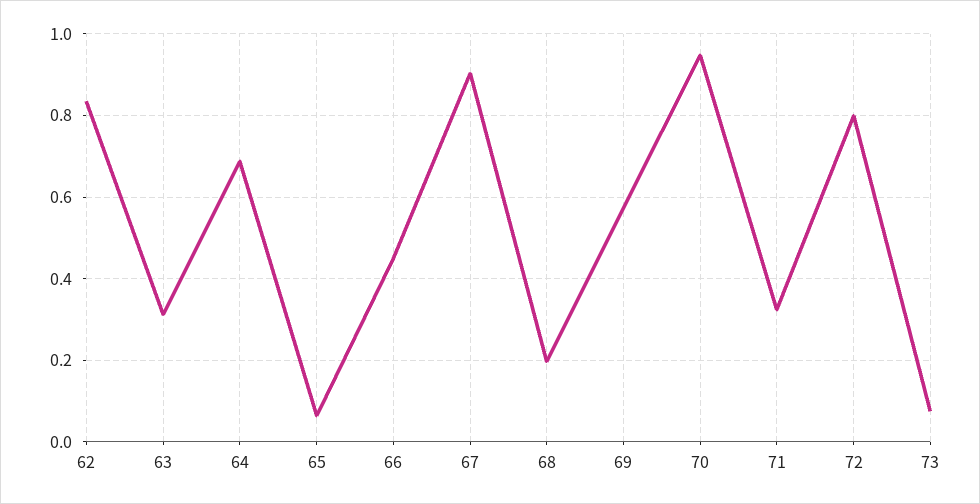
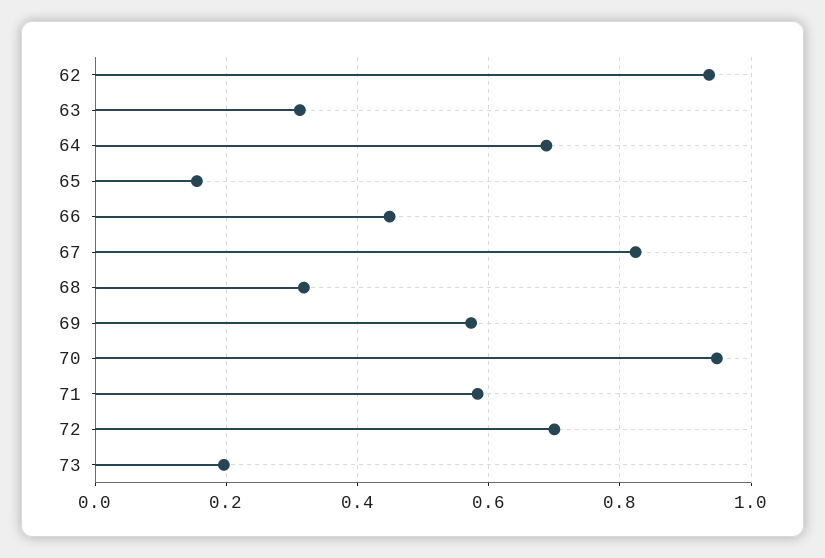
62: 0.84 -> 0.94
65: 0.06 -> 0.16
67: 0.9 -> 0.82
68: 0.2 -> 0.32
71: 0.32 -> 0.58
72: 0.8 -> 0.7
73: 0.08 -> 0.2

